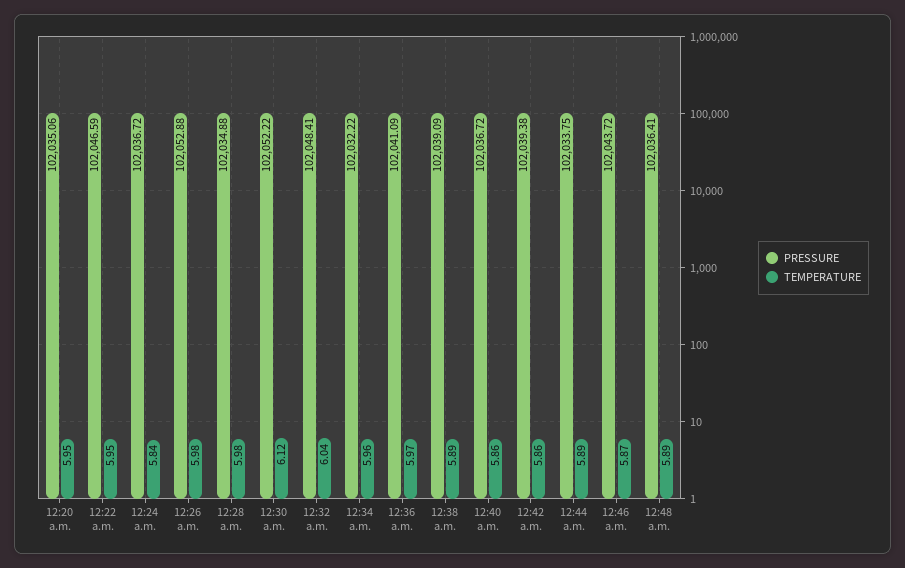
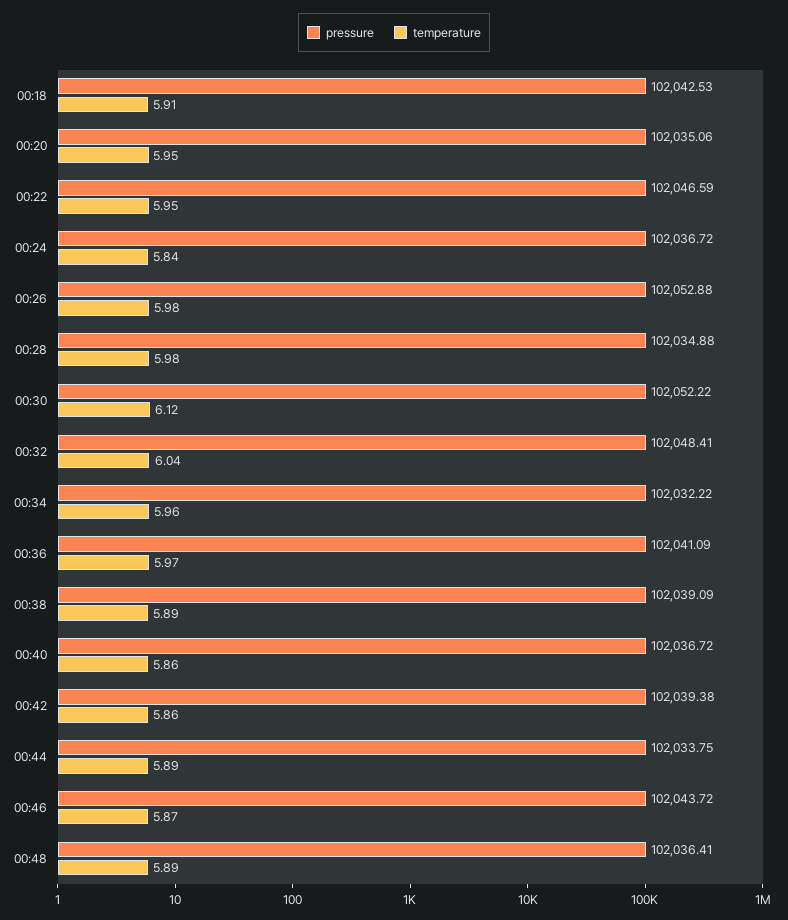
PRESSURE, 00:18: none -> 102042.53
TEMPERATURE, 00:18: none -> 5.91

